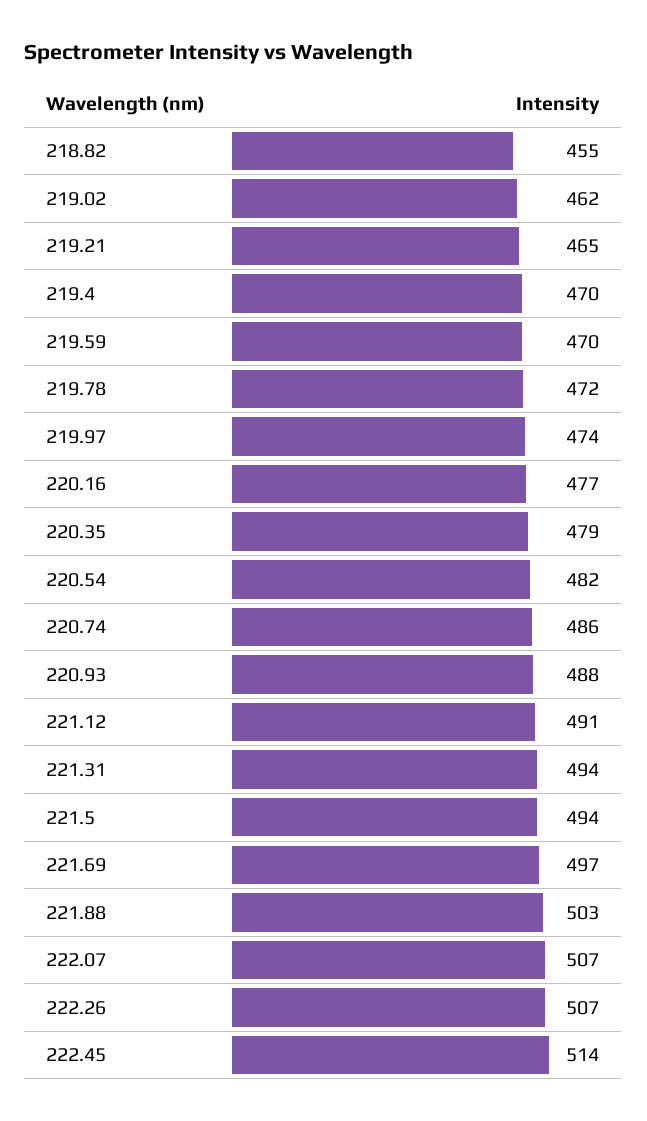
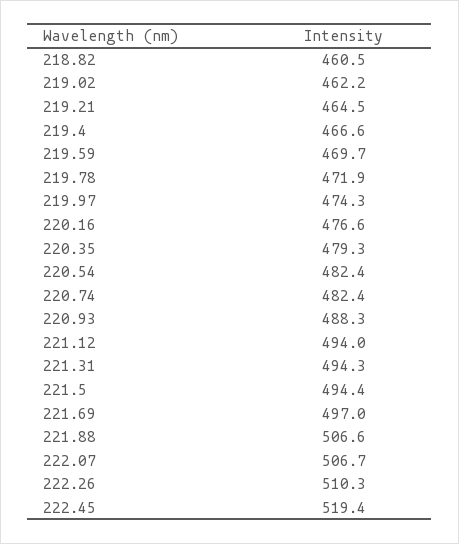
218.82: 455 -> 460.5
219.4: 470 -> 466.6
220.74: 486 -> 482.4
221.12: 491 -> 494
221.88: 503 -> 506.6
222.26: 507 -> 510.3
222.45: 514 -> 519.4

